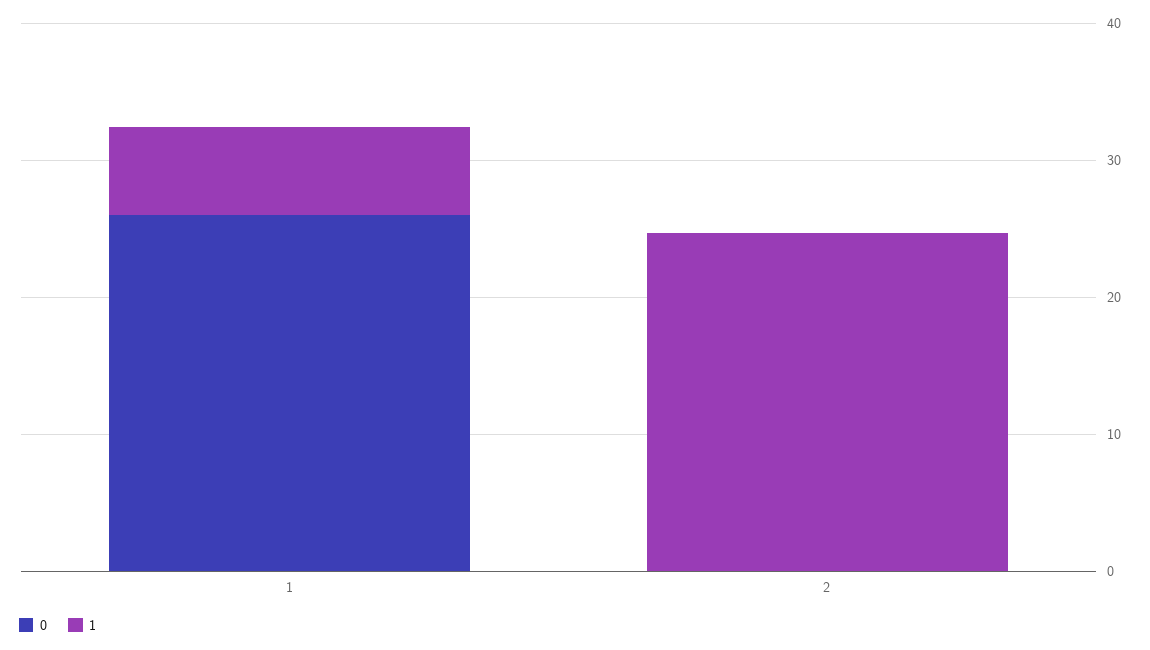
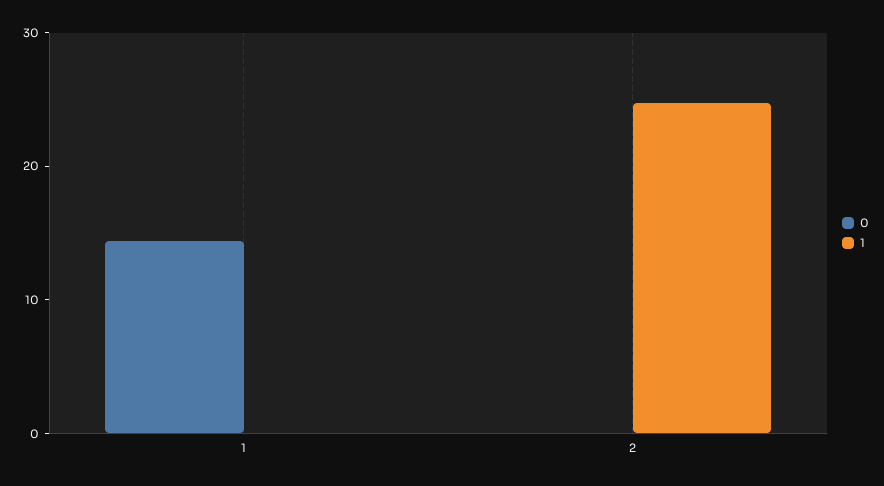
0, 1: 26 -> 14
1, 1: 6 -> 0

